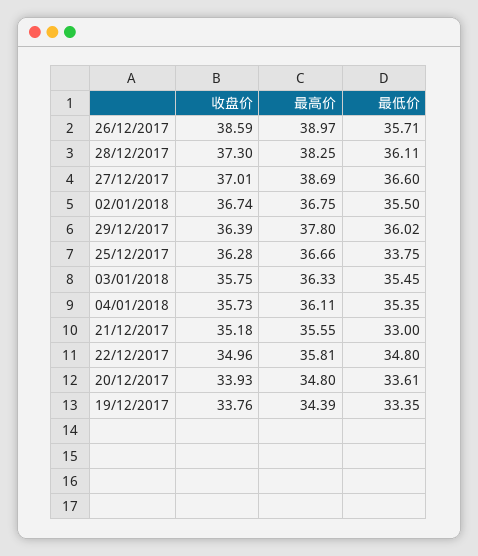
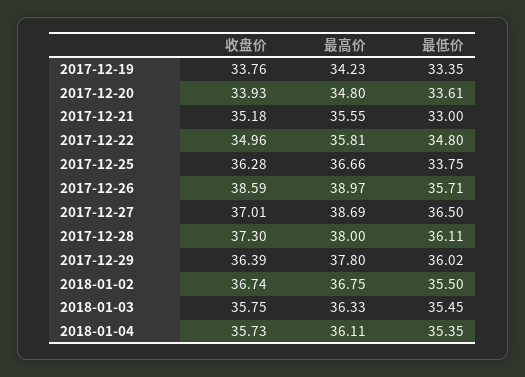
最高价, 28/12/2017: 38.25 -> 38
最低价, 27/12/2017: 36.6 -> 36.5
最高价, 19/12/2017: 34.39 -> 34.23

